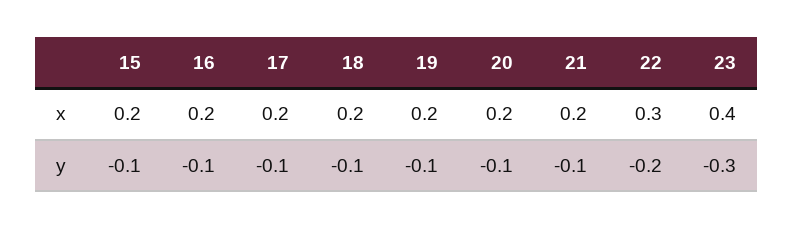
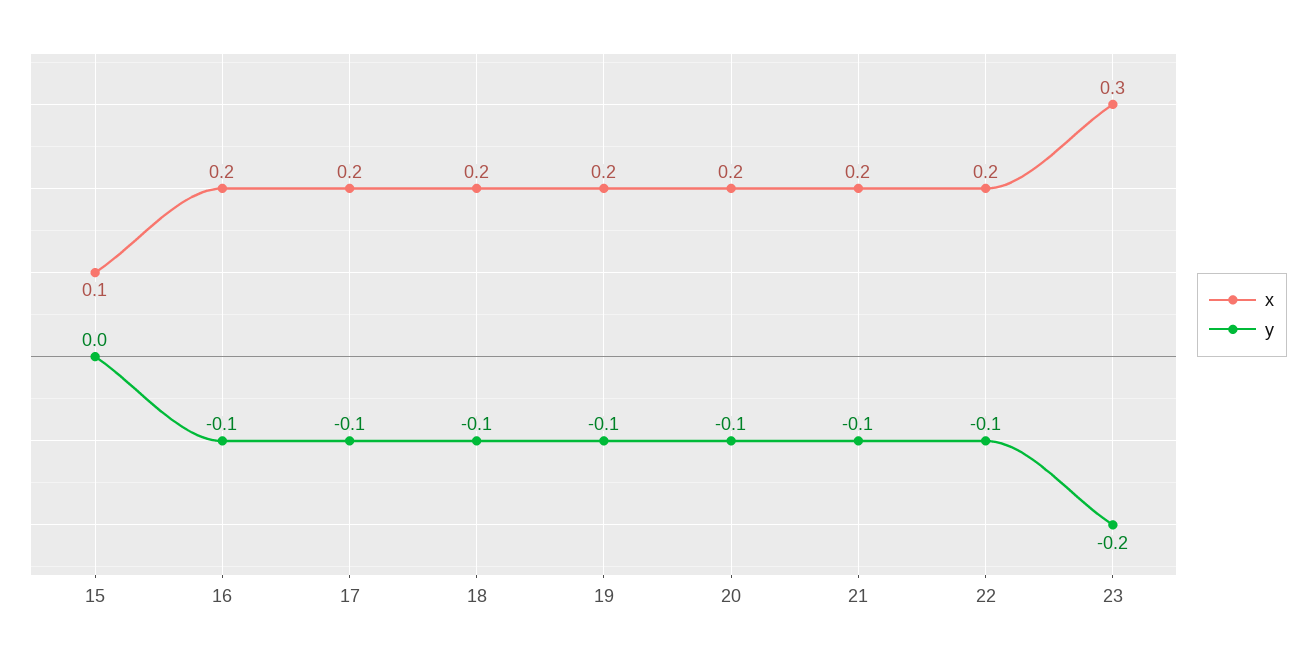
x, 15: 0.2 -> 0.1
x, 22: 0.3 -> 0.2
x, 23: 0.4 -> 0.3
y, 15: -0.1 -> 0
y, 22: -0.2 -> -0.1
y, 23: -0.3 -> -0.2

